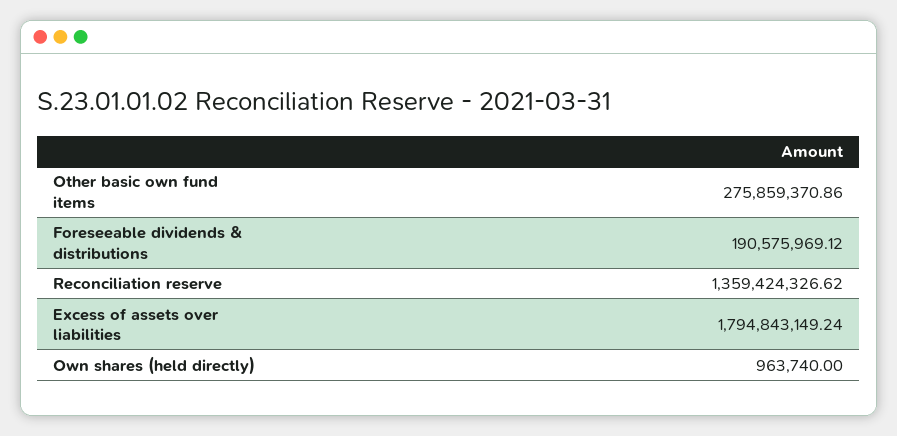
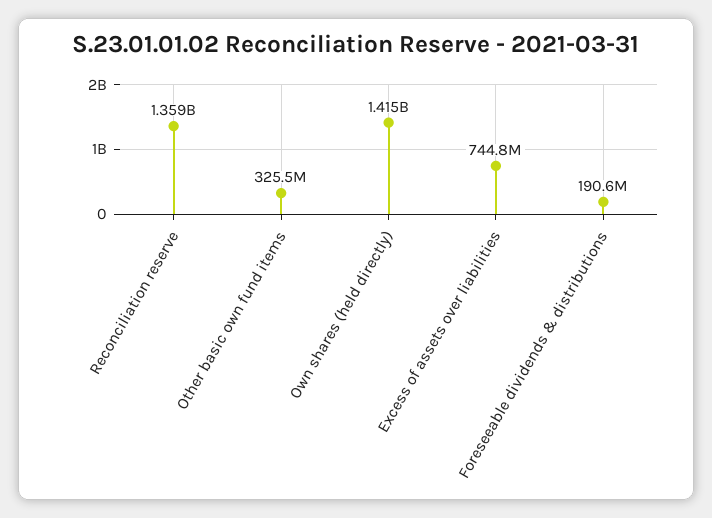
Other basic own fund items: 275859370.86 -> 325500000
Excess of assets over liabilities: 1794843149.24 -> 744800000
Own shares (held directly): 963740 -> 1415000000

